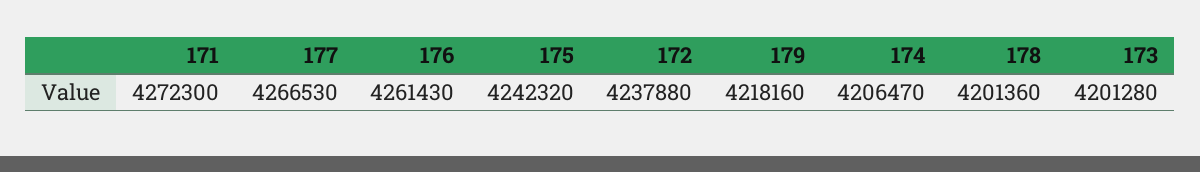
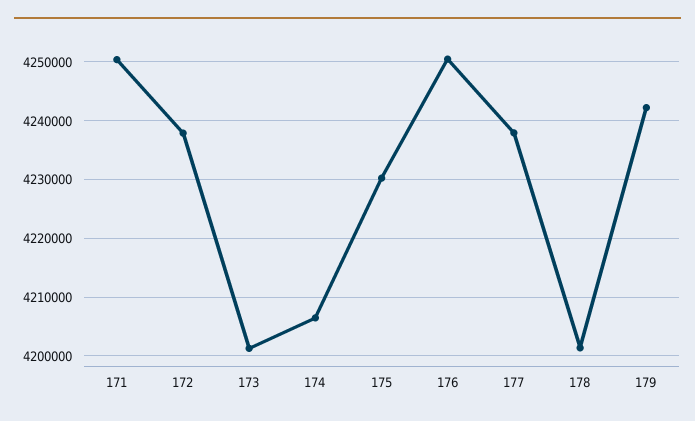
171: 4272300 -> 4250000
177: 4266530 -> 4238000
176: 4261430 -> 4250000
175: 4242320 -> 4230000
179: 4218160 -> 4242000

